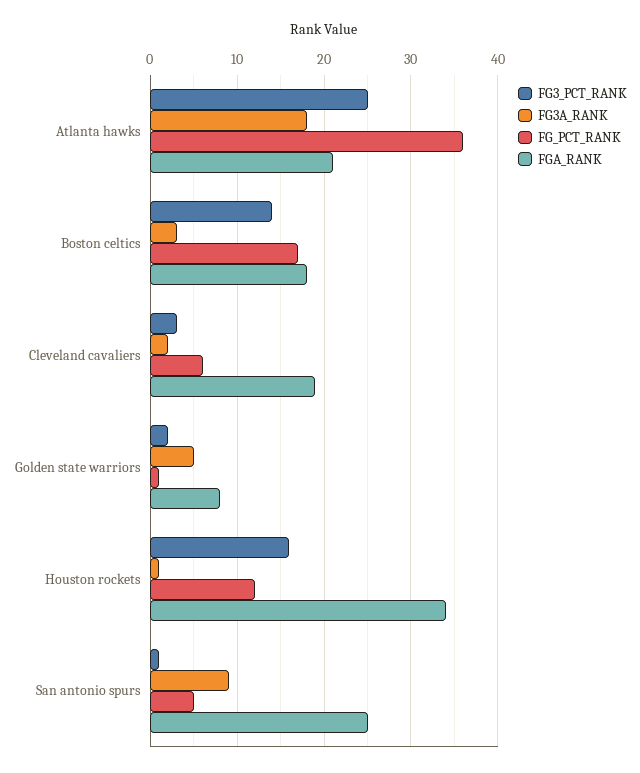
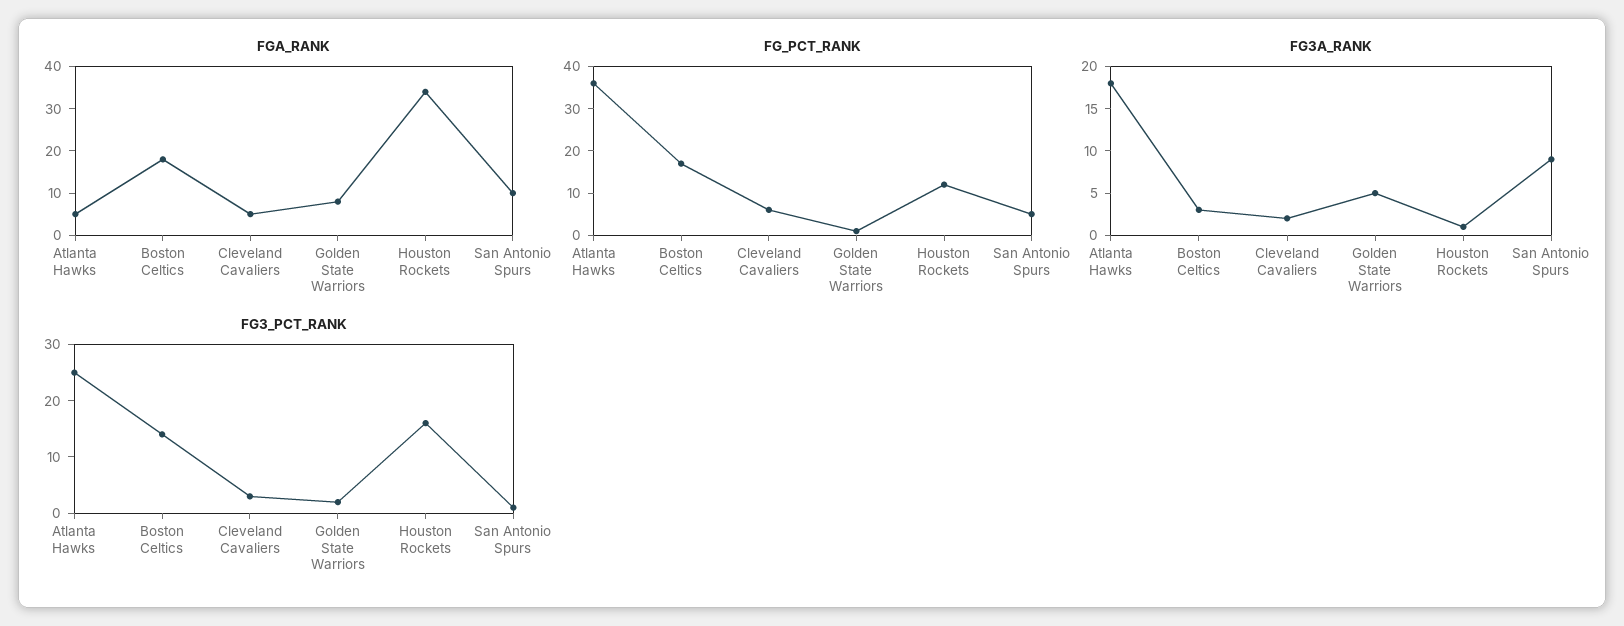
FGA_RANK, Atlanta hawks: 21 -> 5
FGA_RANK, Cleveland cavaliers: 19 -> 5
FGA_RANK, San antonio spurs: 25 -> 10

